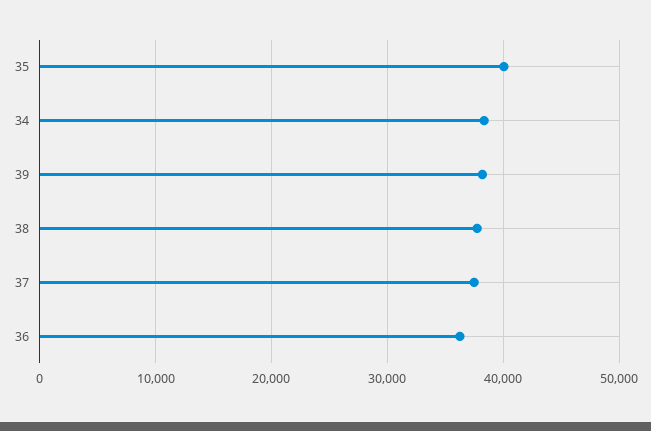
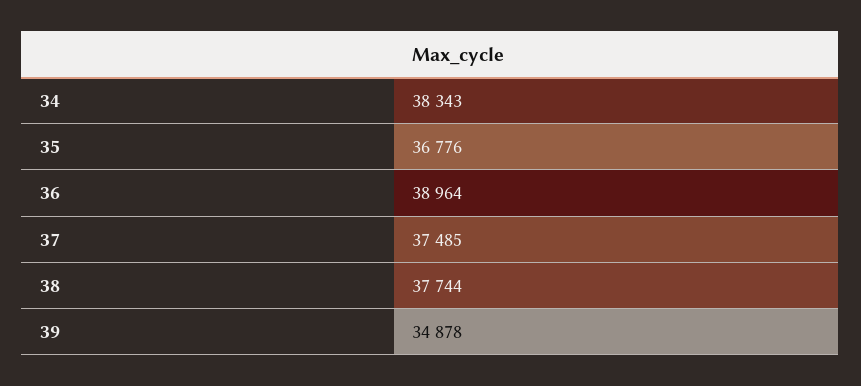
35: 40000 -> 36776
39: 38000 -> 34878
36: 36000 -> 38964

